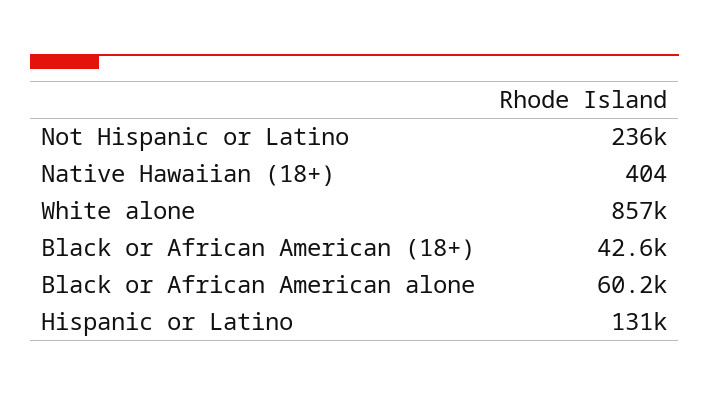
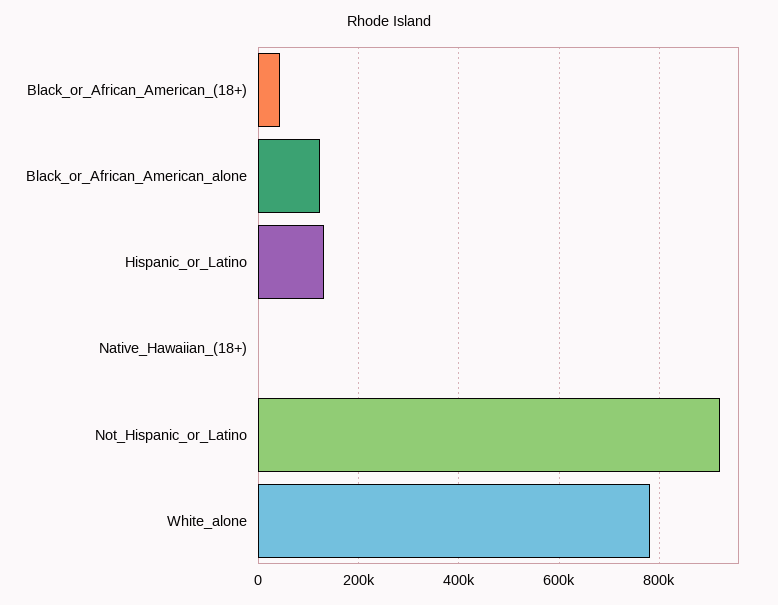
Not Hispanic or Latino: 236000 -> 920000
White alone: 857000 -> 780000
Black or African American alone: 60200 -> 120000

